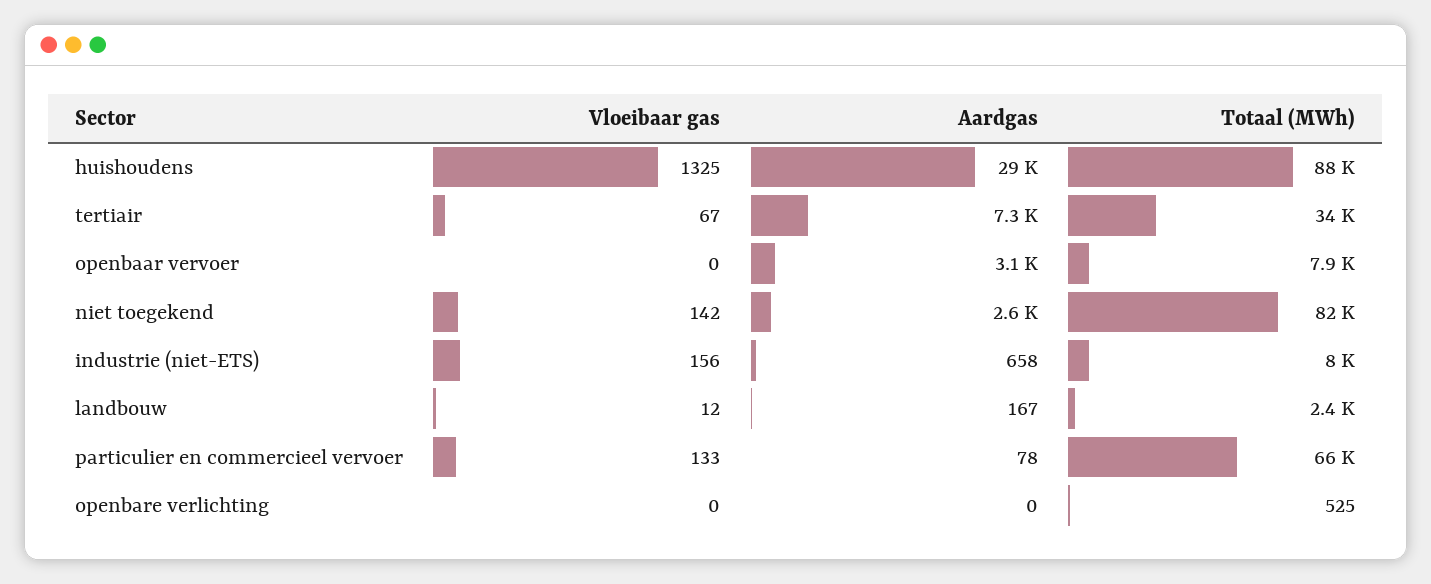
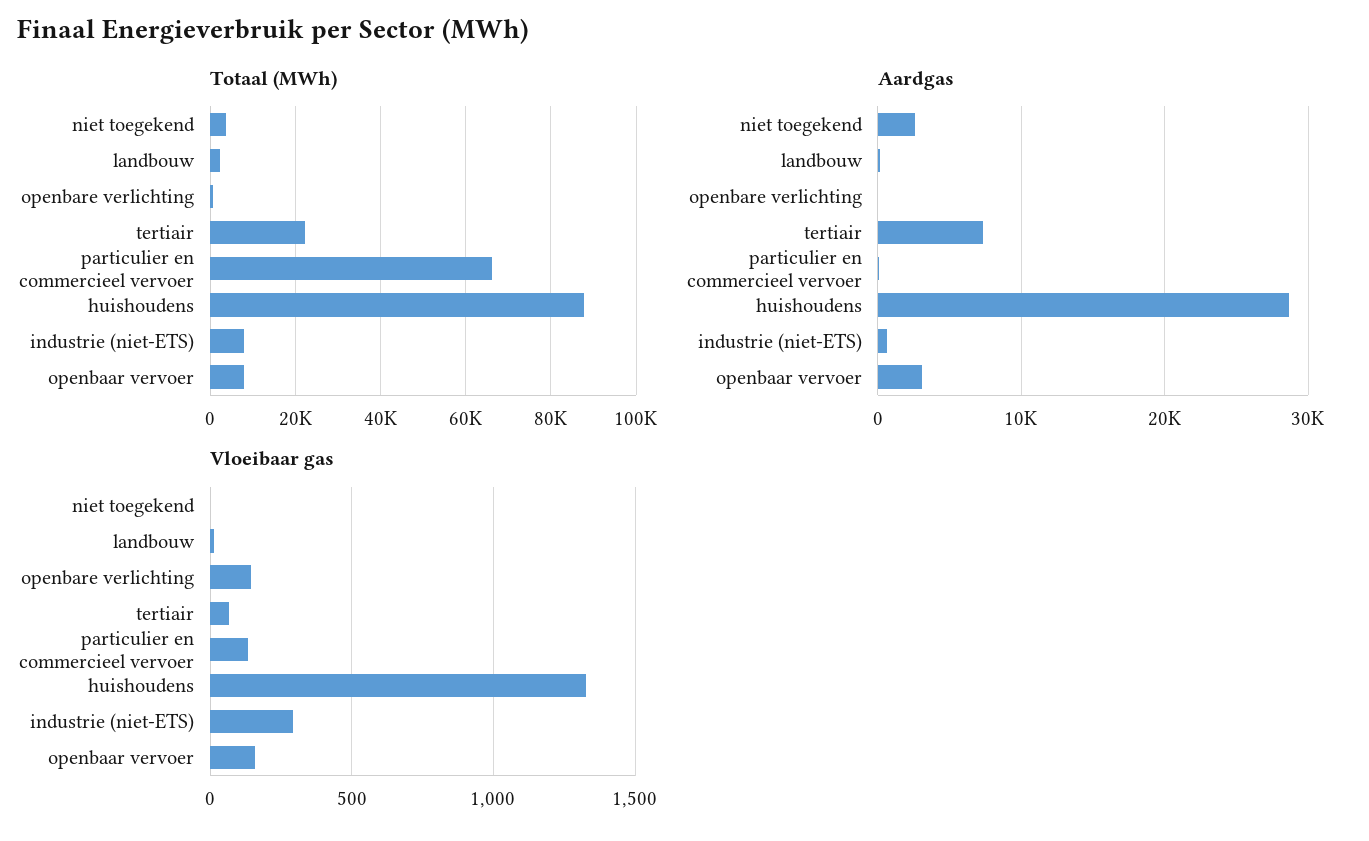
Totaal (MWh), tertiair: 34000 -> 22000
Vloeibaar gas, openbaar vervoer: 0 -> 150
Vloeibaar gas, niet toegekend: 142 -> 0
Totaal (MWh), niet toegekend: 82000 -> 4000
Vloeibaar gas, industrie (niet-ETS): 156 -> 300
Vloeibaar gas, openbare verlichting: 0 -> 150

